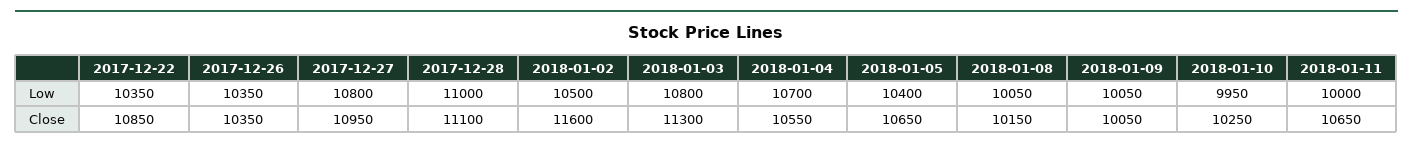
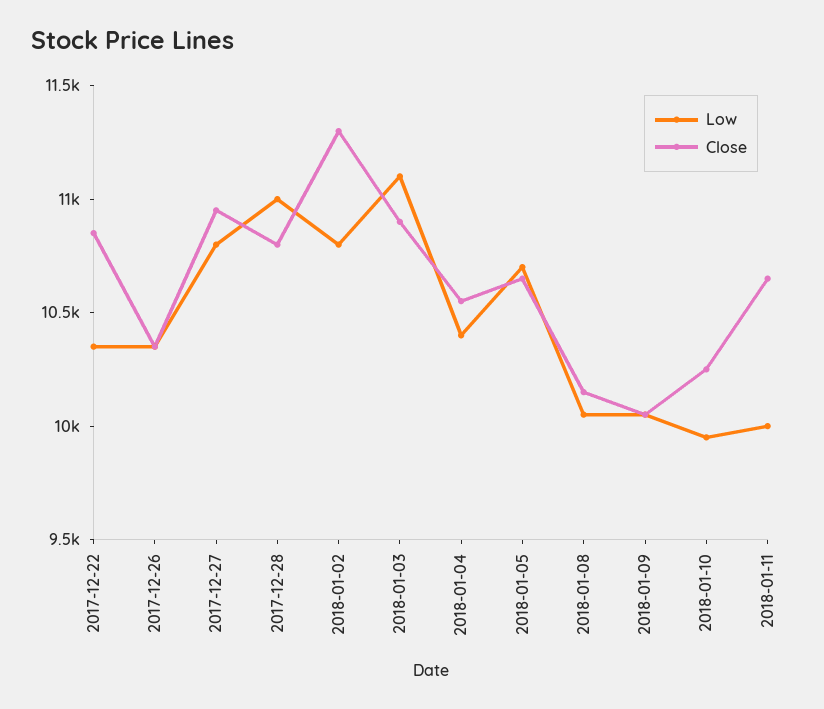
Low, 2018-01-02: 10500 -> 10800
Low, 2018-01-03: 10800 -> 11100
Low, 2018-01-04: 10700 -> 10400
Low, 2018-01-05: 10400 -> 10700
Close, 2017-12-28: 11100 -> 10800
Close, 2018-01-02: 11600 -> 11300
Close, 2018-01-03: 11300 -> 10900

